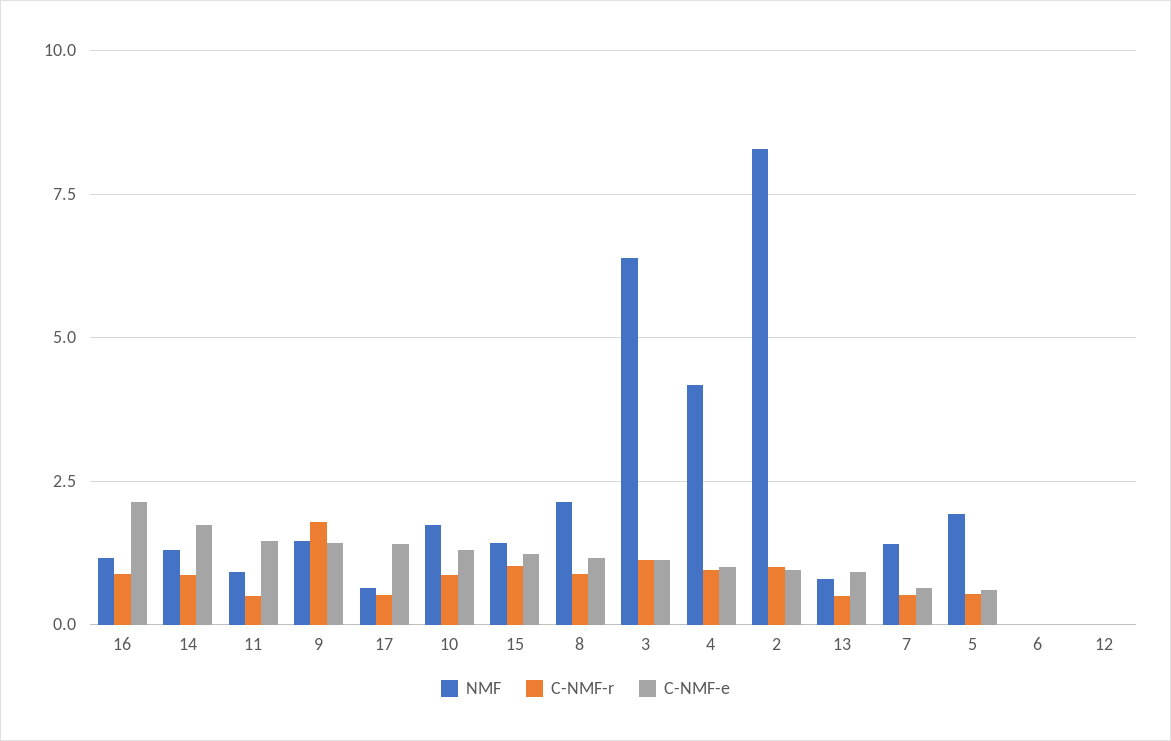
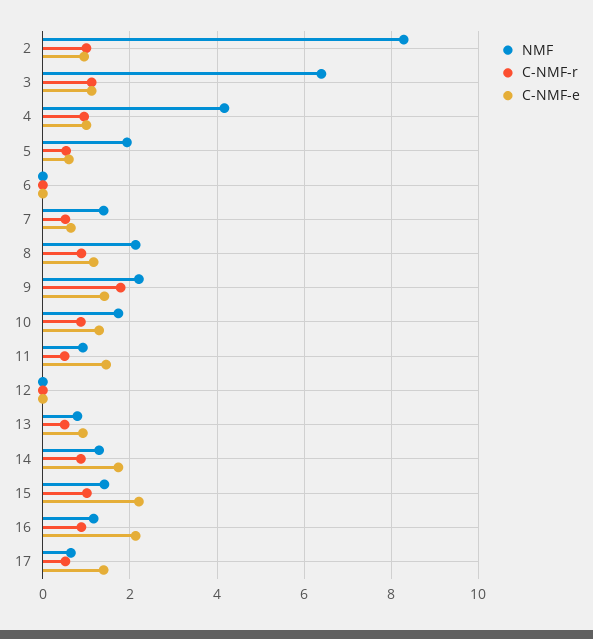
NMF, 9: 1.5 -> 2.2
C-NMF-e, 15: 1.25 -> 2.2

